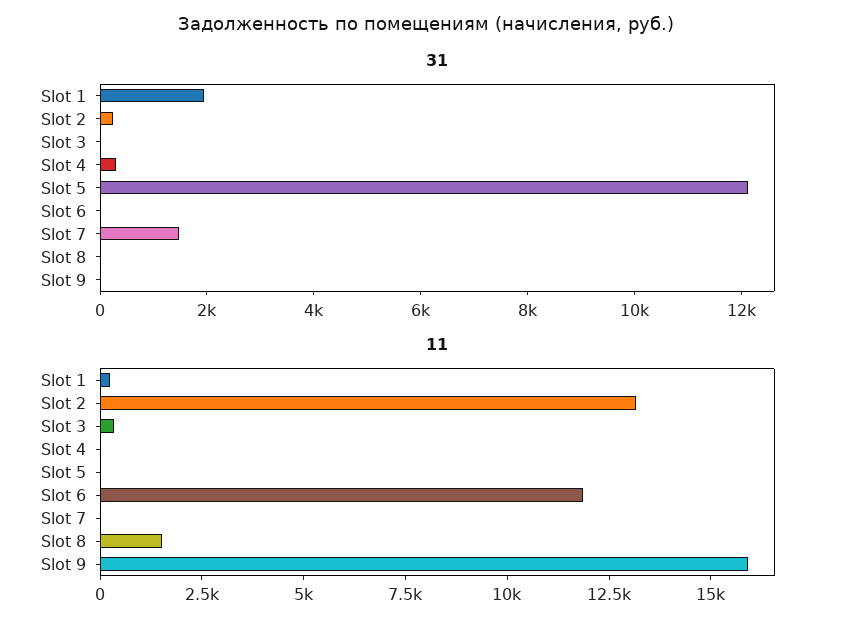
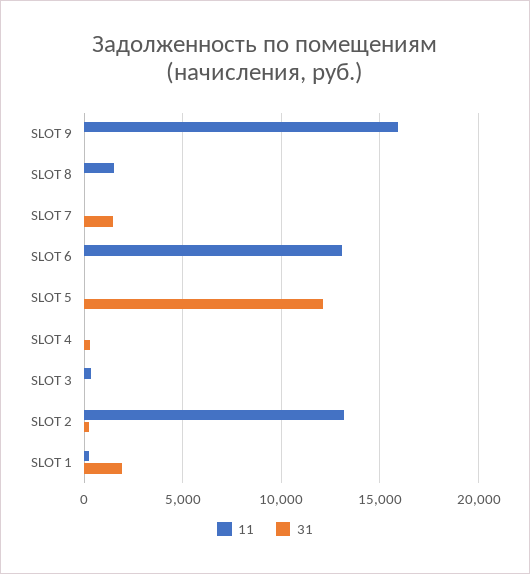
11, Slot 6: 12000 -> 13000

